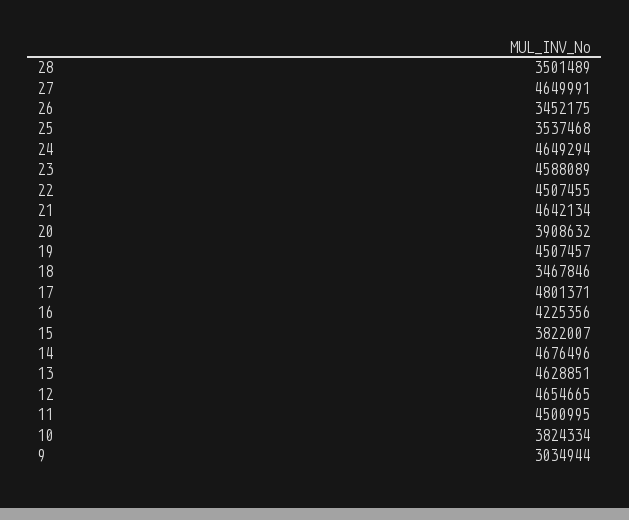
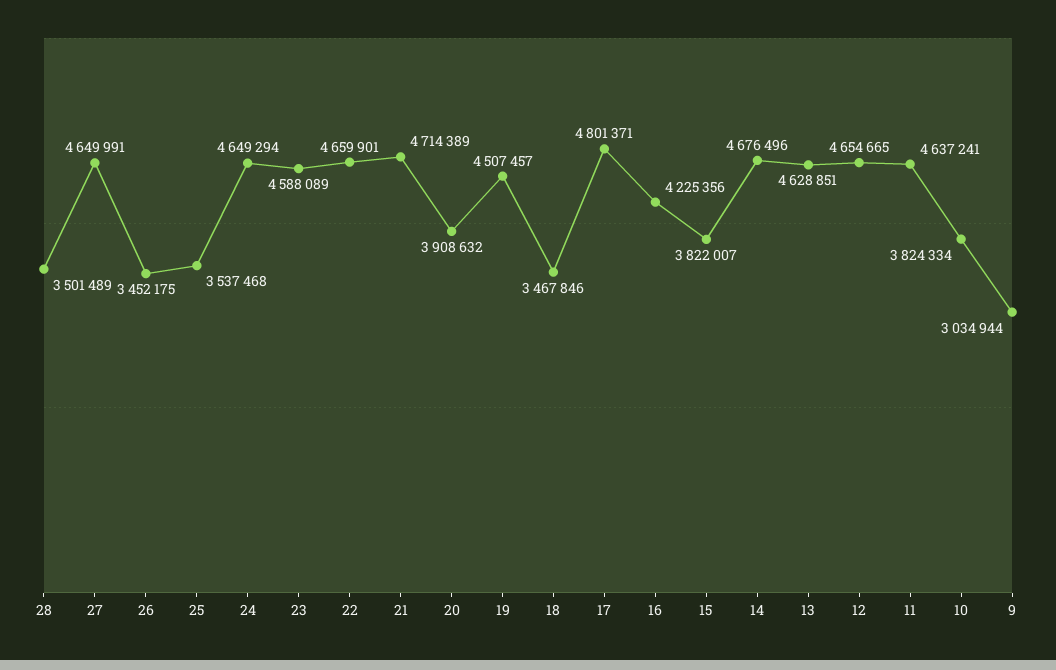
22: 4507455 -> 4659901
21: 4642134 -> 4714389
11: 4500995 -> 4637241

